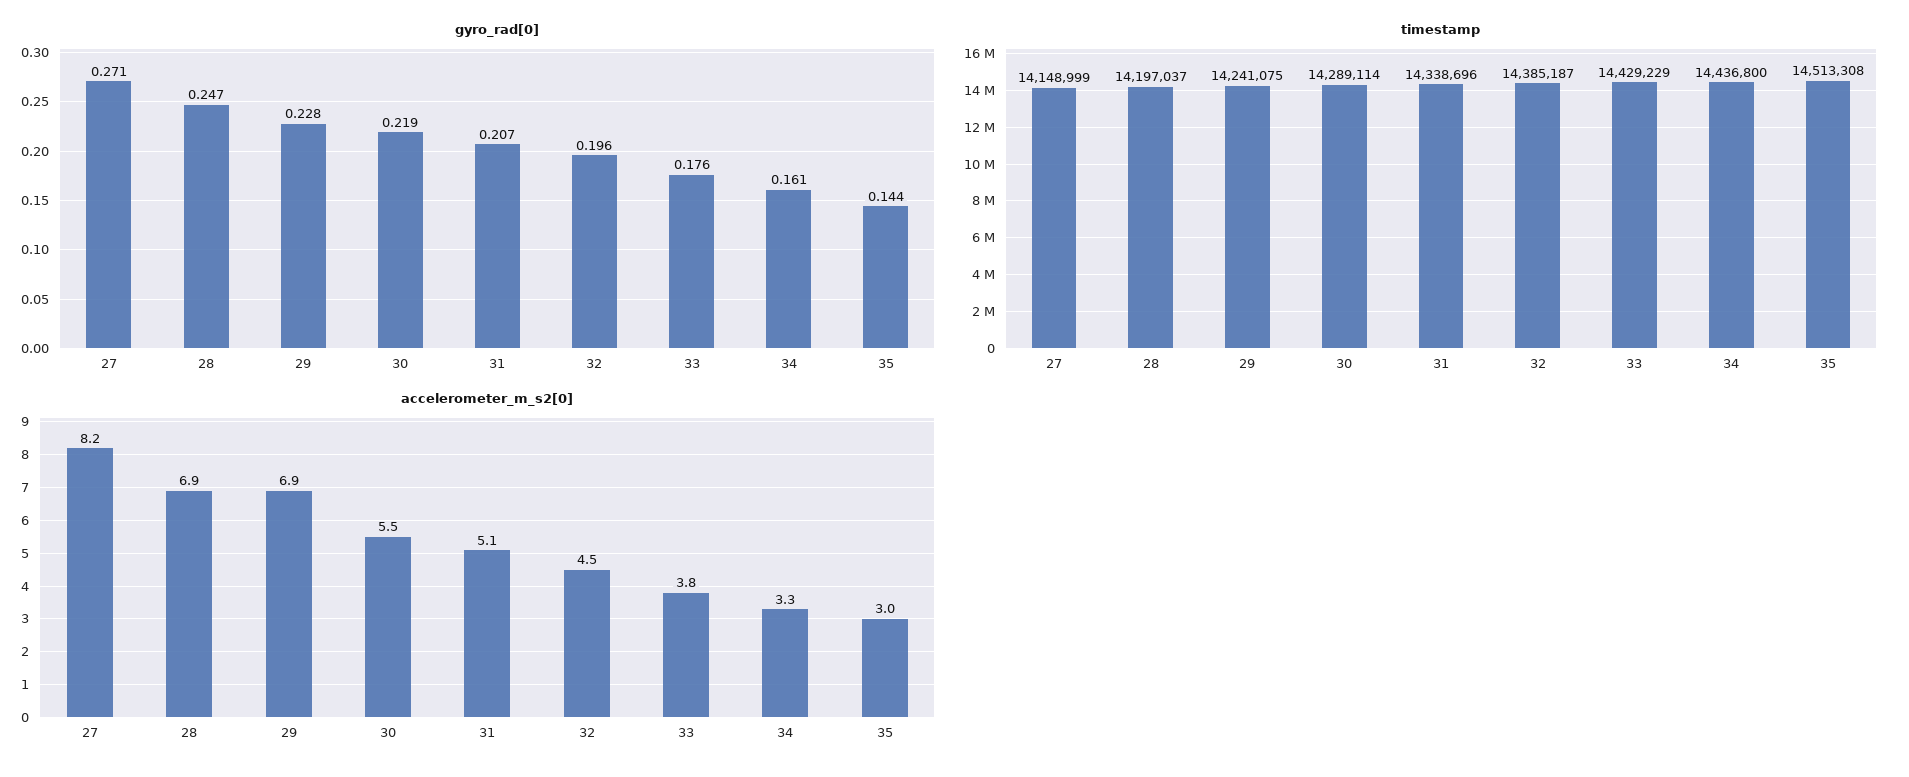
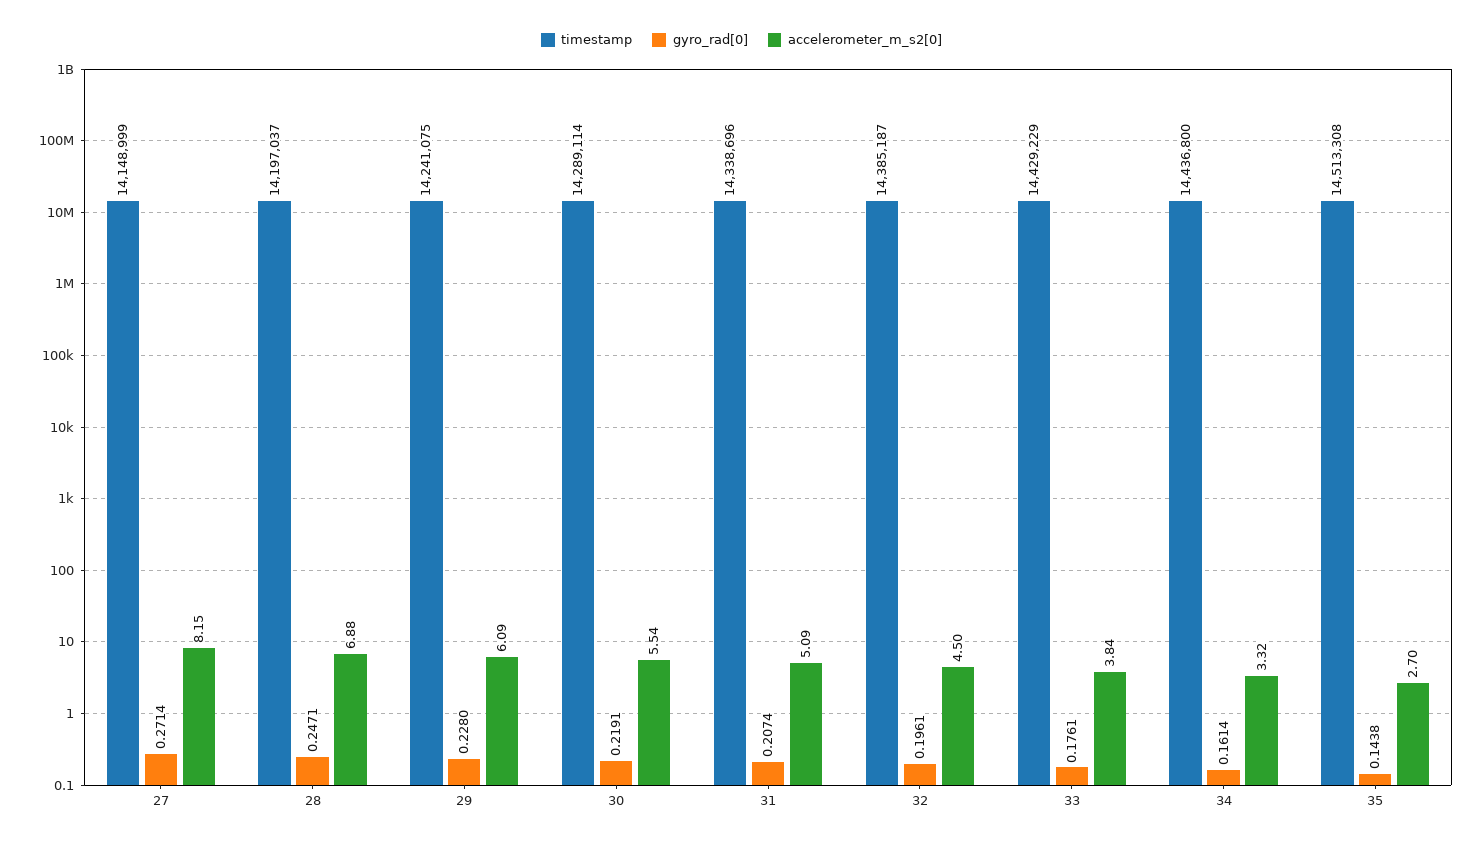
accelerometer_m_s2[0], 29: 6.9 -> 6.09
accelerometer_m_s2[0], 35: 3 -> 2.7

